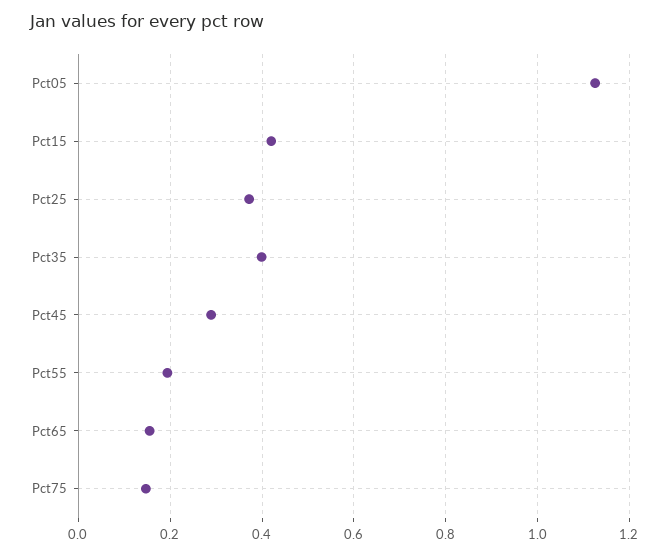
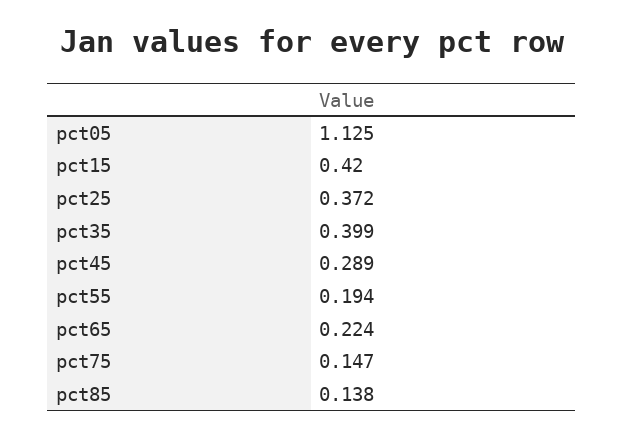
Pct65: 0.16 -> 0.224
pct85: none -> 0.138

